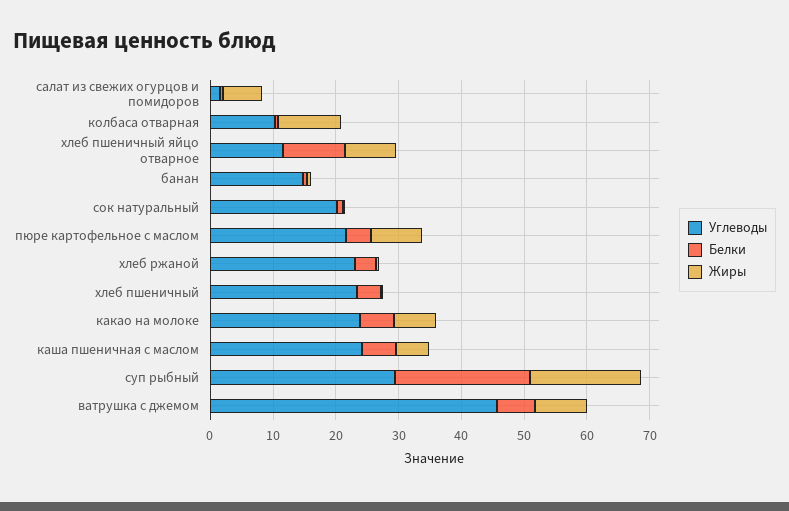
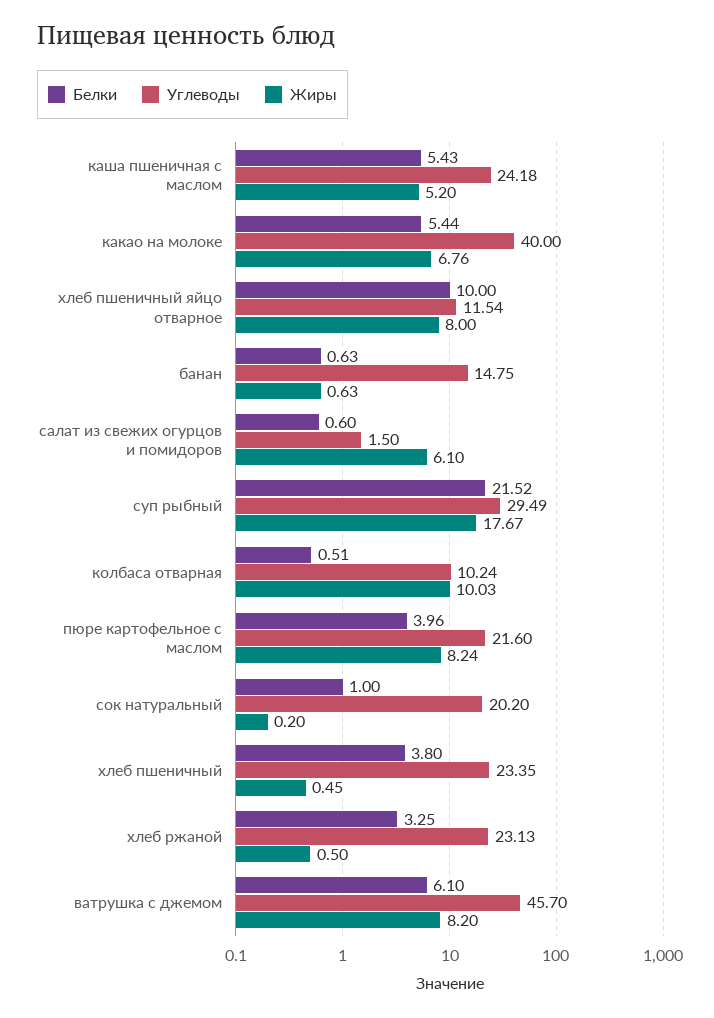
Углеводы, какао на молоке: 24 -> 40

